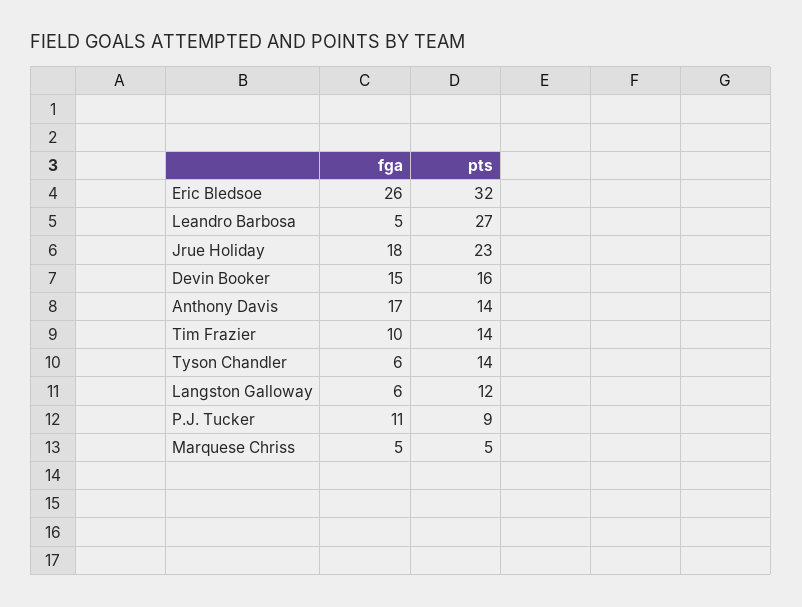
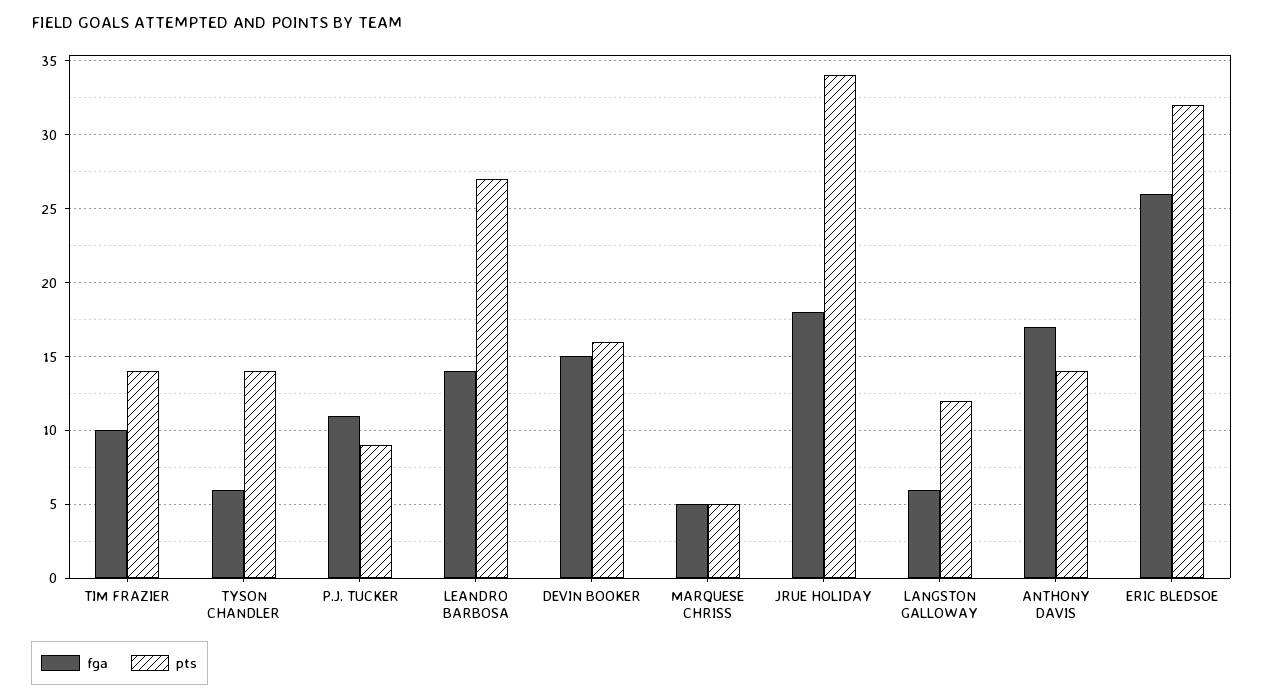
fga, Leandro Barbosa: 5 -> 14
pts, Jrue Holiday: 23 -> 34

